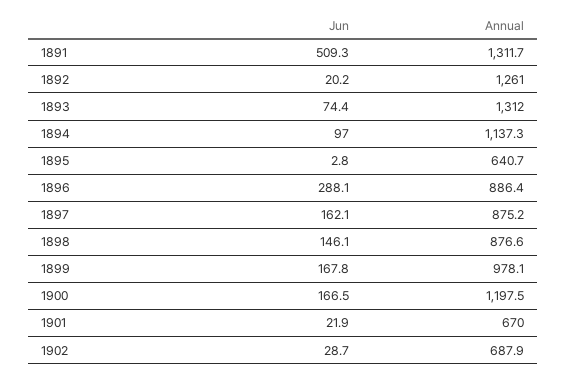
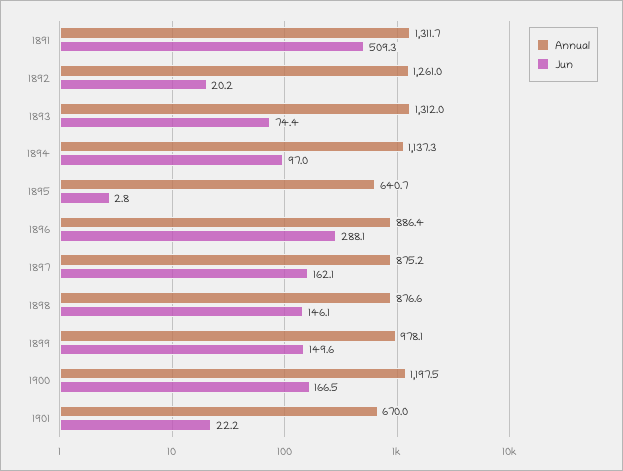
Jun, 1899: 167.8 -> 149.6
Jun, 1901: 21.9 -> 22.2
Jun, 1902: 28.7 -> none
Annual, 1902: 687.9 -> none

